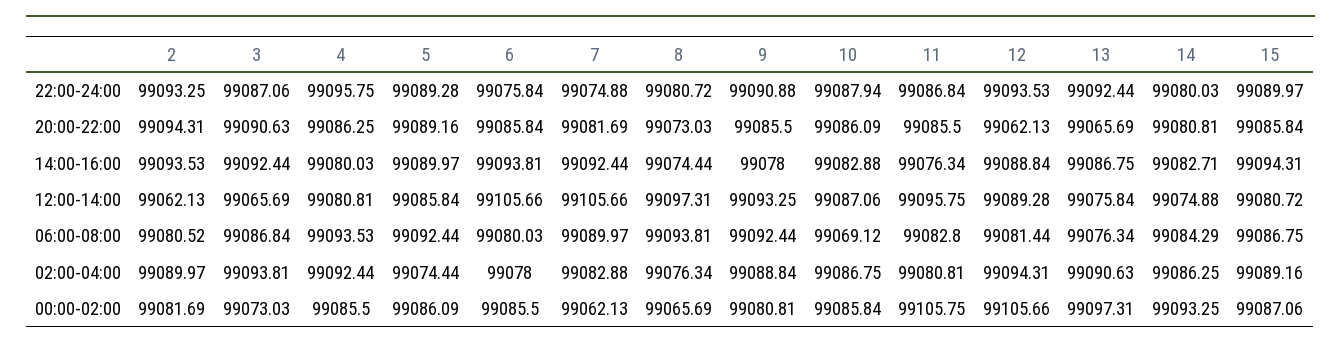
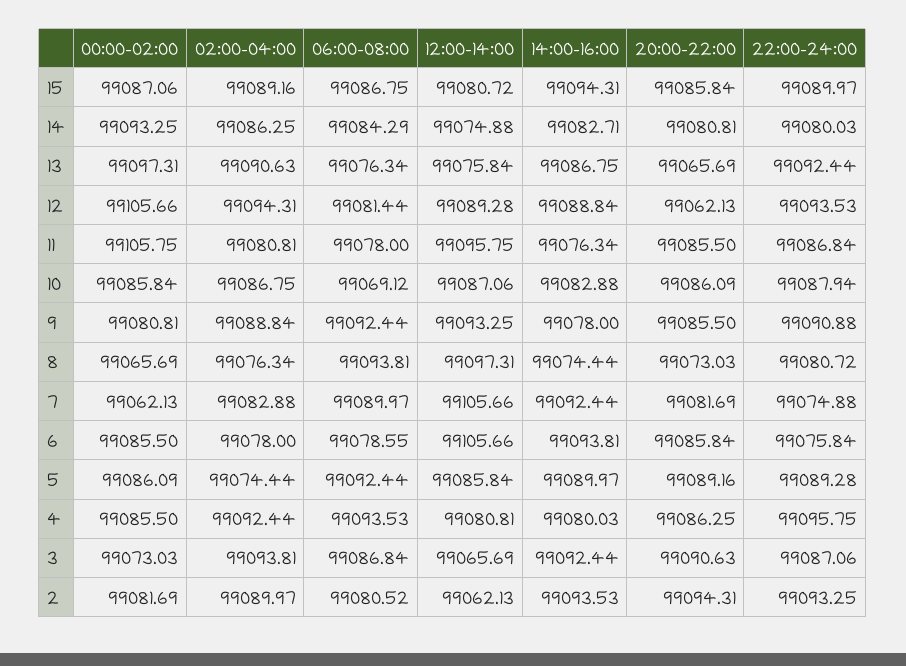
6, 06:00-08:00: 99080.03 -> 99078.55
11, 06:00-08:00: 99082.8 -> 99078

